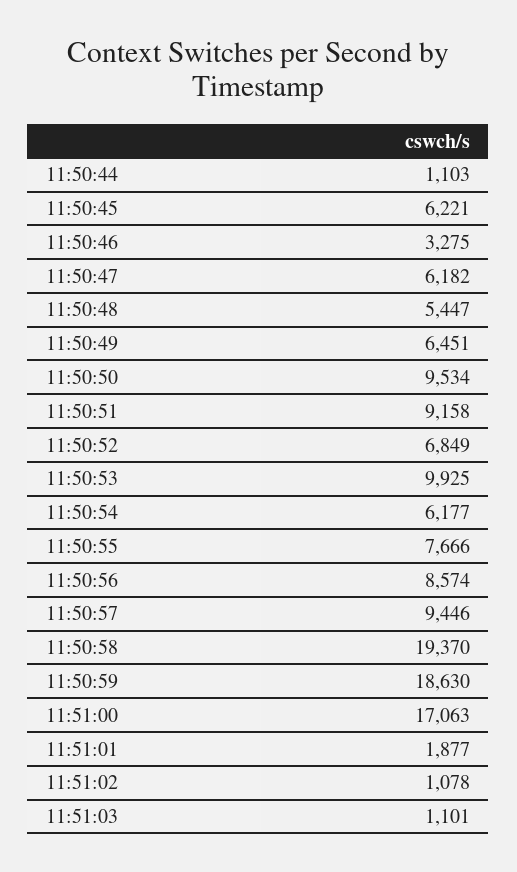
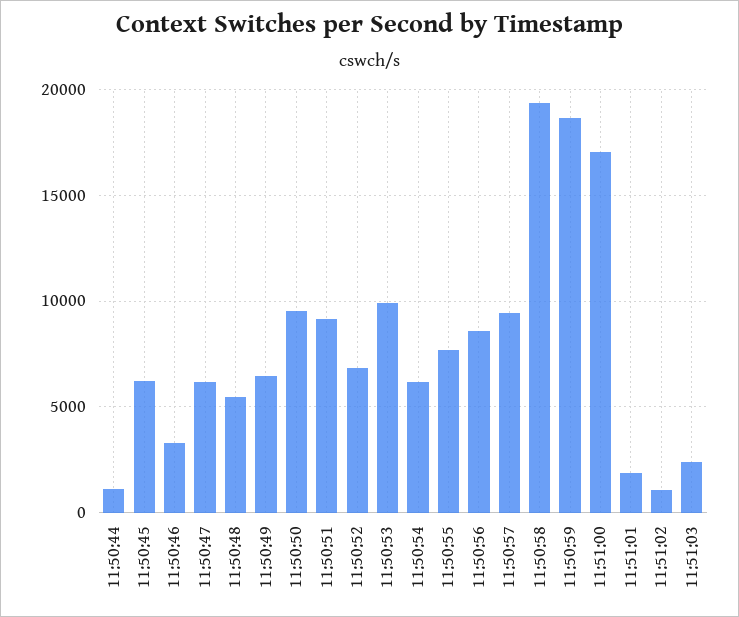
11:51:03: 1101 -> 2500

